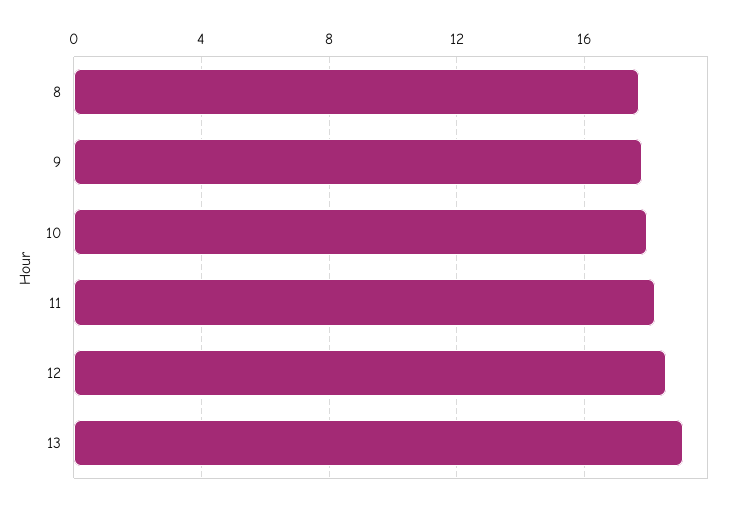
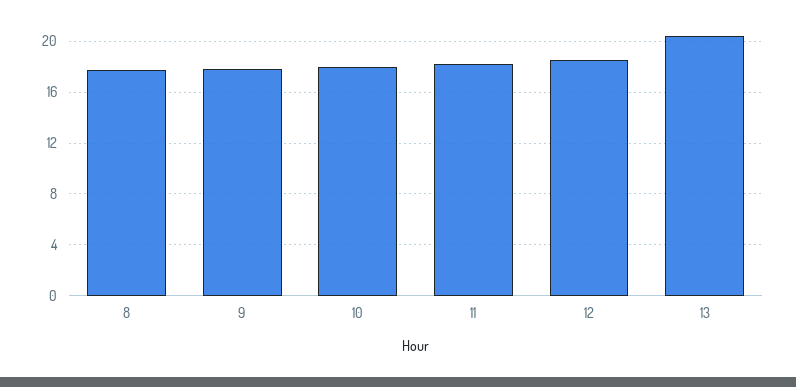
13: 19 -> 20.5

